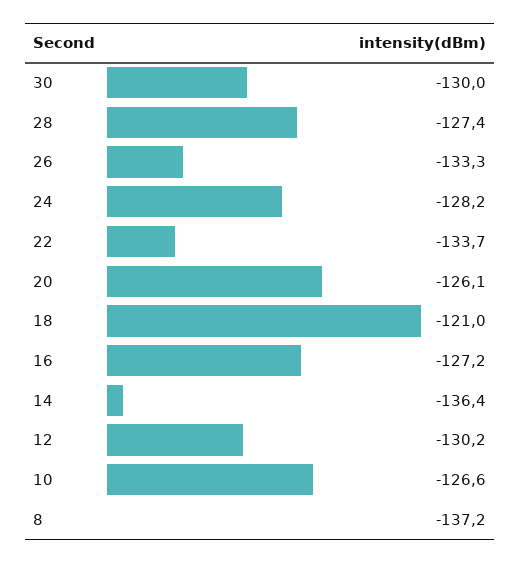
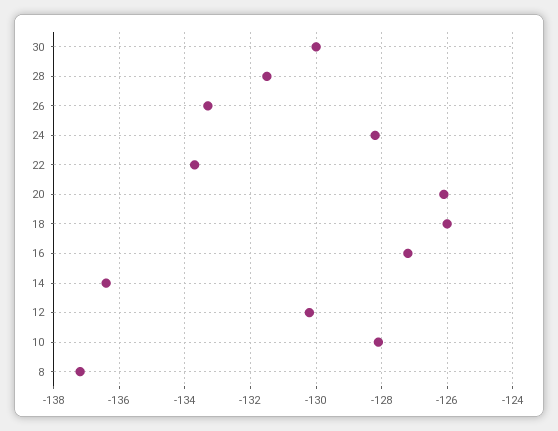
28: -127.4 -> -131.5
18: -121 -> -126
10: -126.6 -> -128

